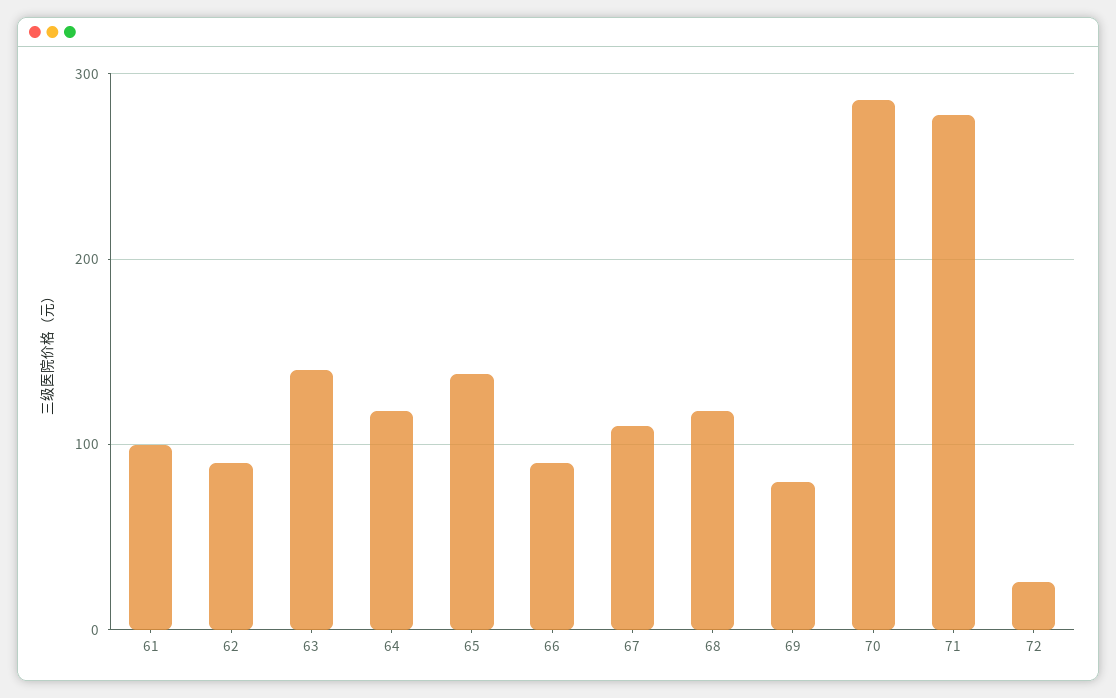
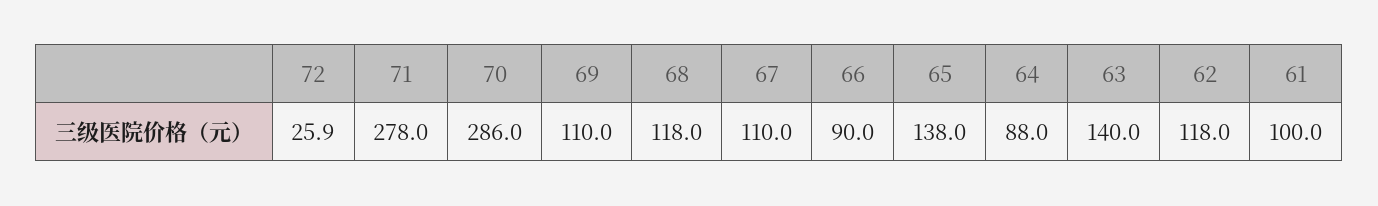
62: 90 -> 118
64: 120 -> 88
69: 80 -> 110

